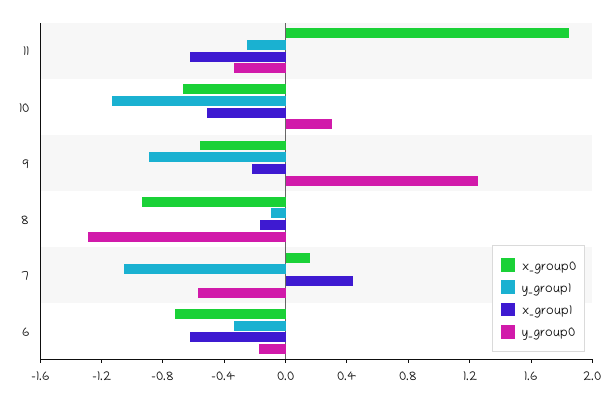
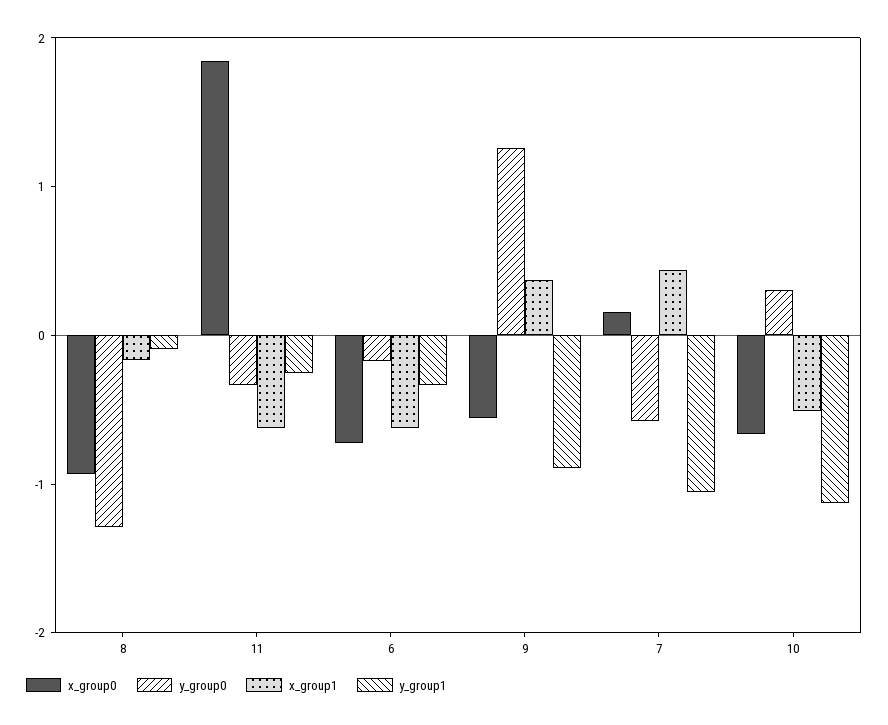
x_group1, 9: -0.2 -> 0.4

